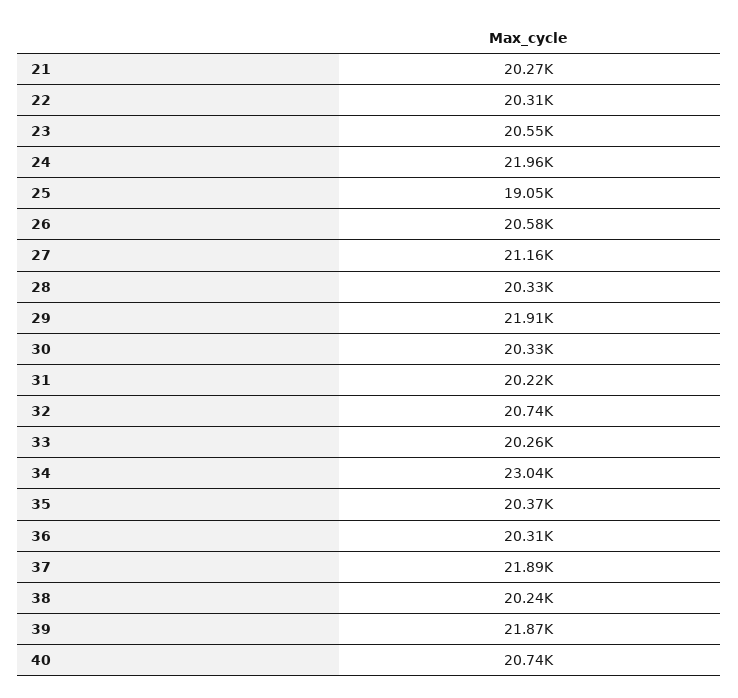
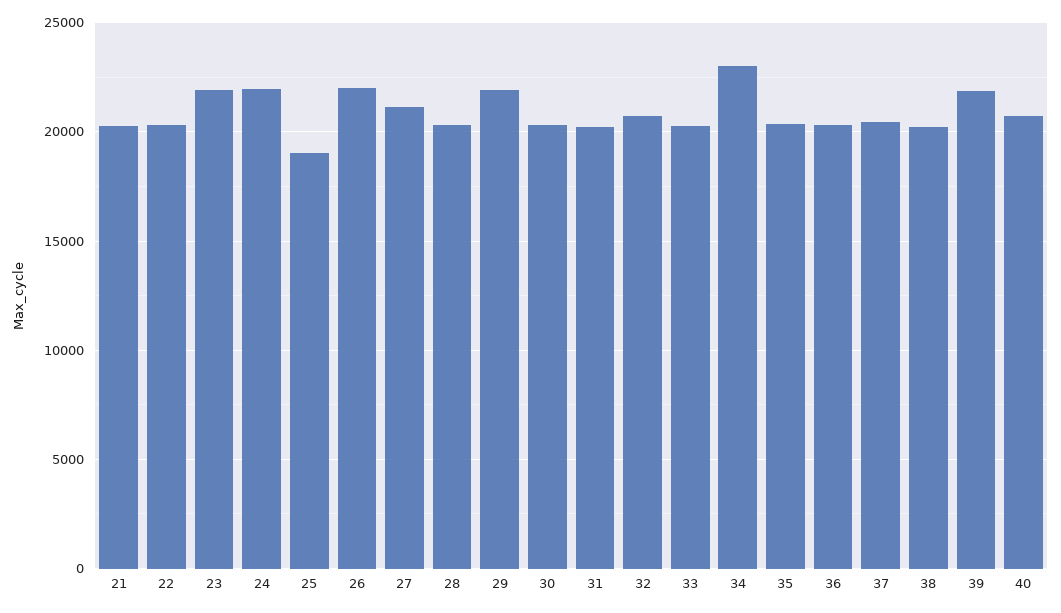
23: 20550 -> 22000
26: 20580 -> 22000
37: 21890 -> 20500

